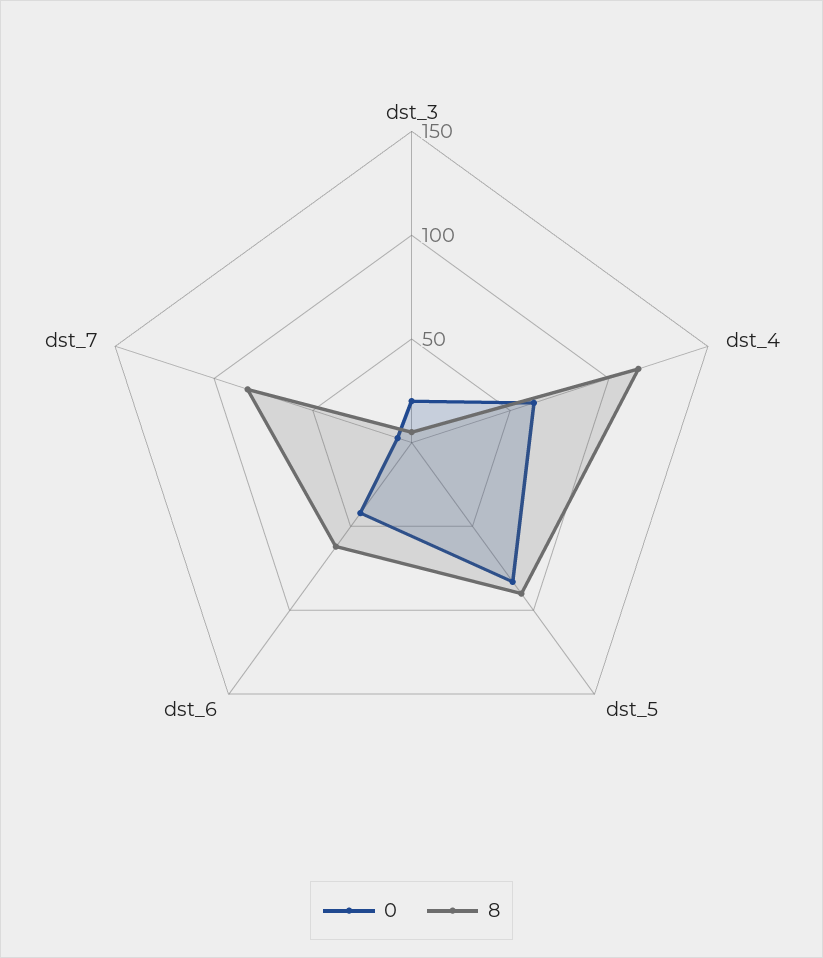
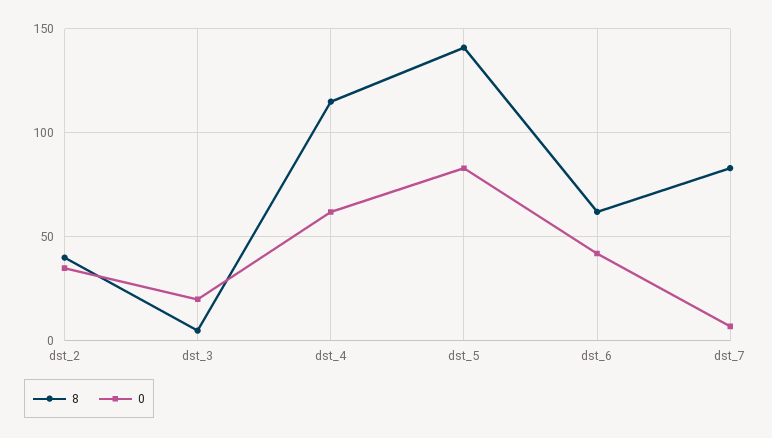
8, dst_5: 90 -> 140
8, dst_2: none -> 40
0, dst_2: none -> 35

